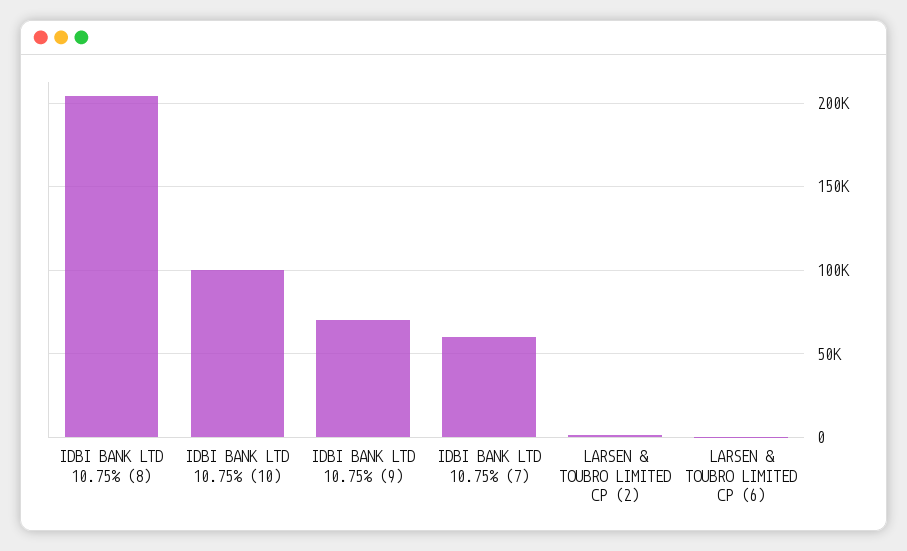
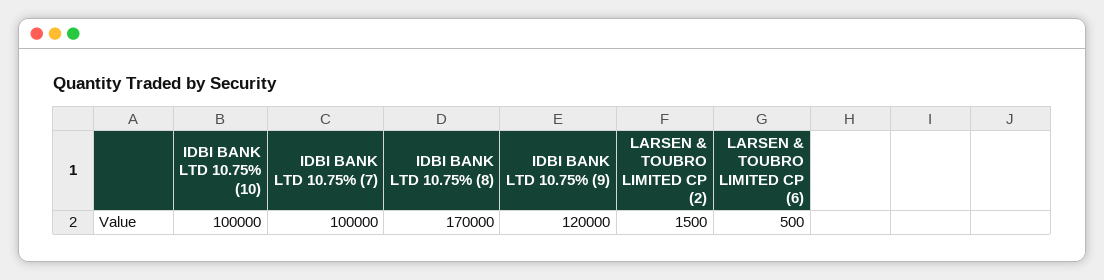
IDBI BANK LTD 10.75% (8): 205000 -> 170000
IDBI BANK LTD 10.75% (9): 70000 -> 120000
IDBI BANK LTD 10.75% (7): 60000 -> 100000

